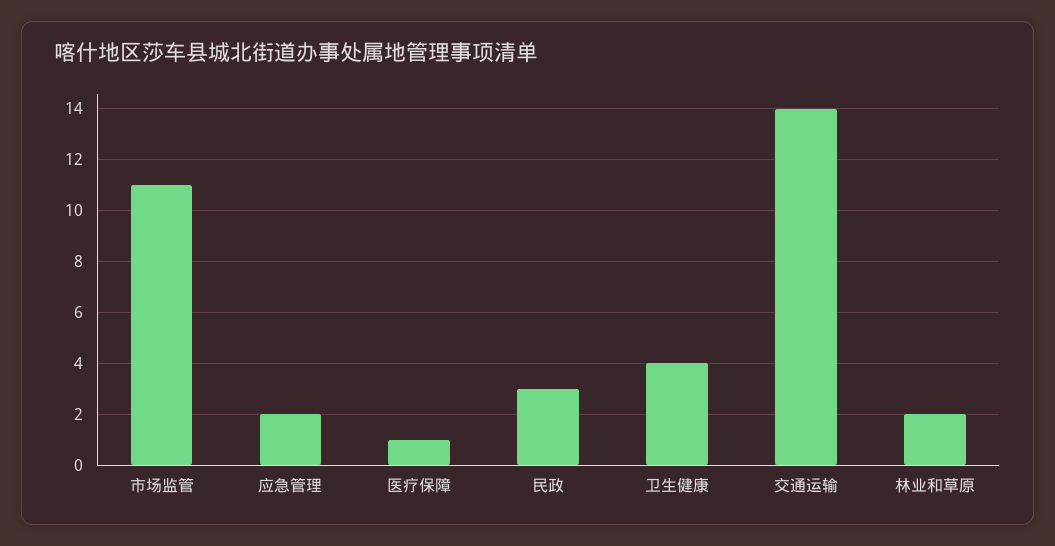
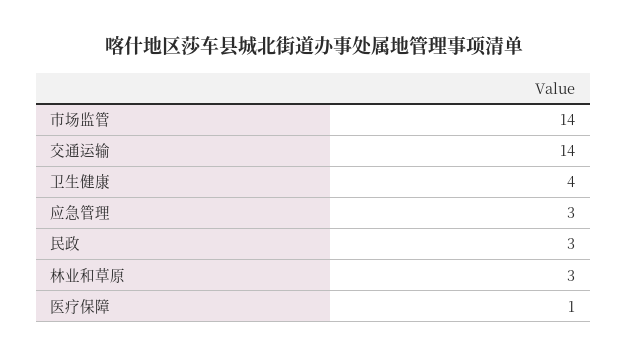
市场监管: 11 -> 14
应急管理: 2 -> 3
林业和草原: 2 -> 3

